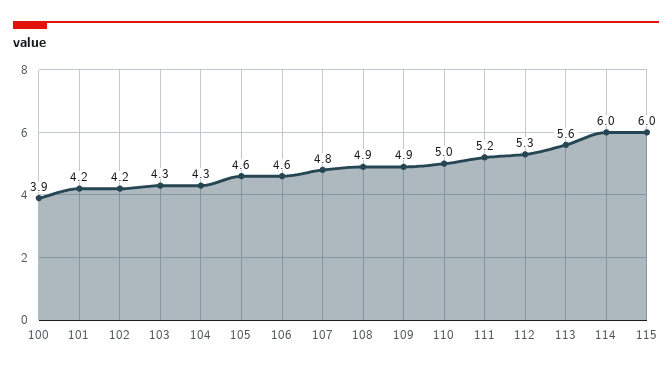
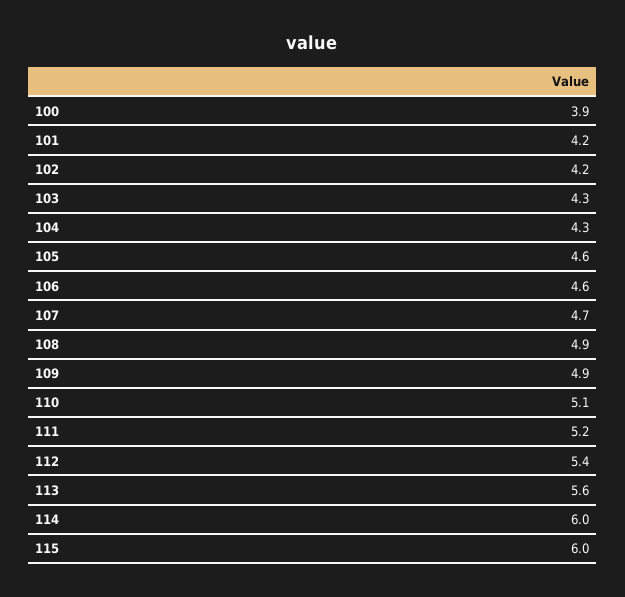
107: 4.8 -> 4.7
110: 5 -> 5.1
112: 5.3 -> 5.4

